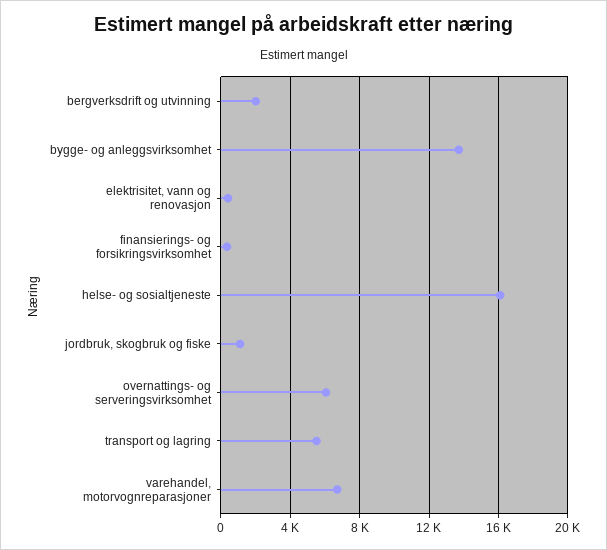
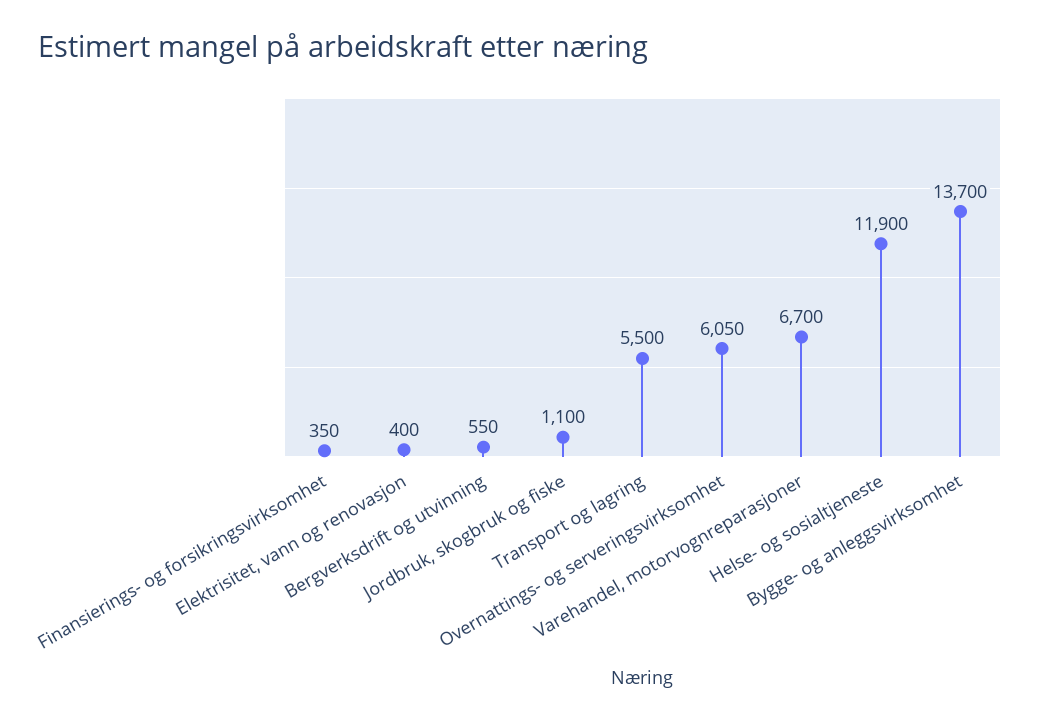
bergverksdrift og utvinning: 2000 -> 550
helse- og sosialtjeneste: 16000 -> 11900

